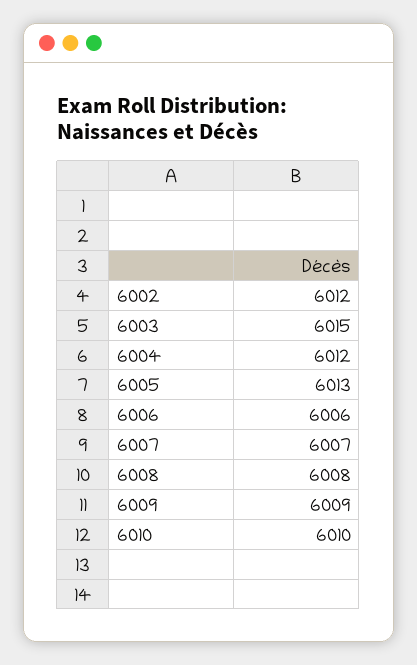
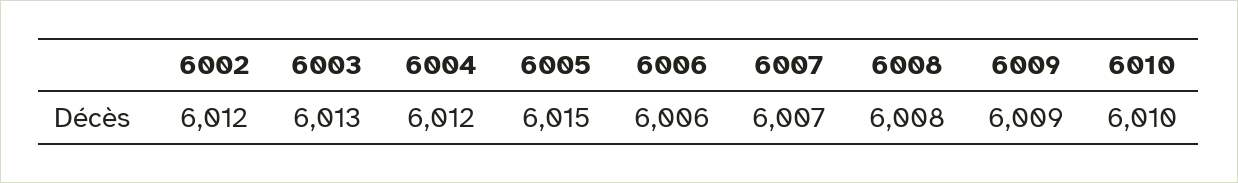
6003: 6015 -> 6013
6005: 6013 -> 6015

